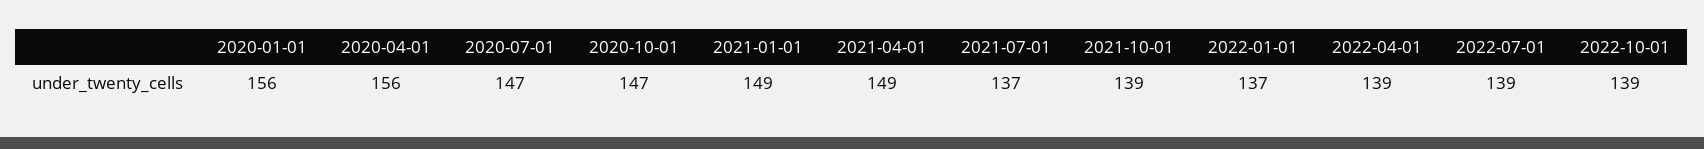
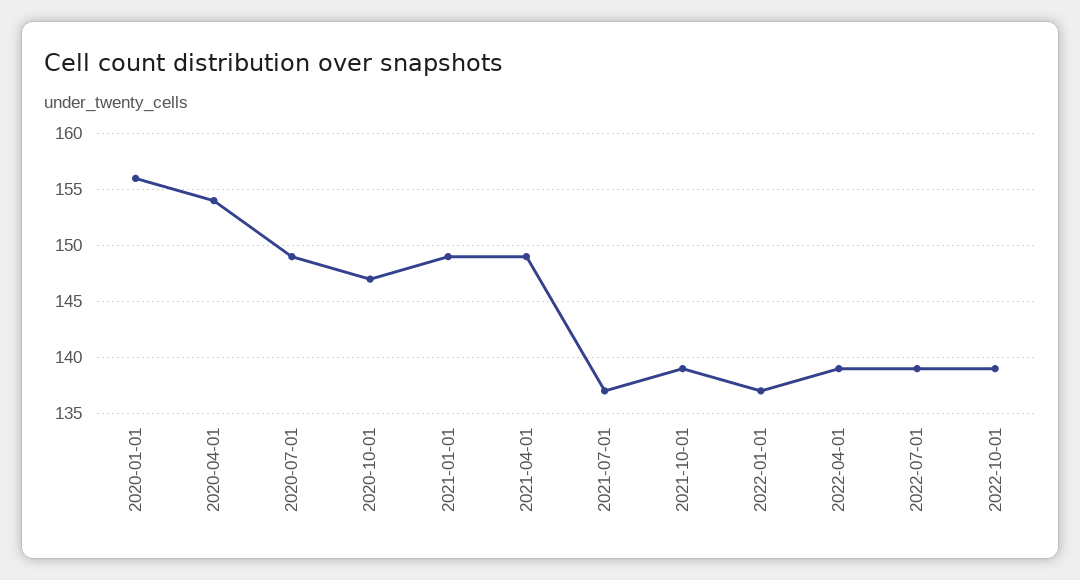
2020-04-01: 156 -> 154
2020-07-01: 147 -> 149

